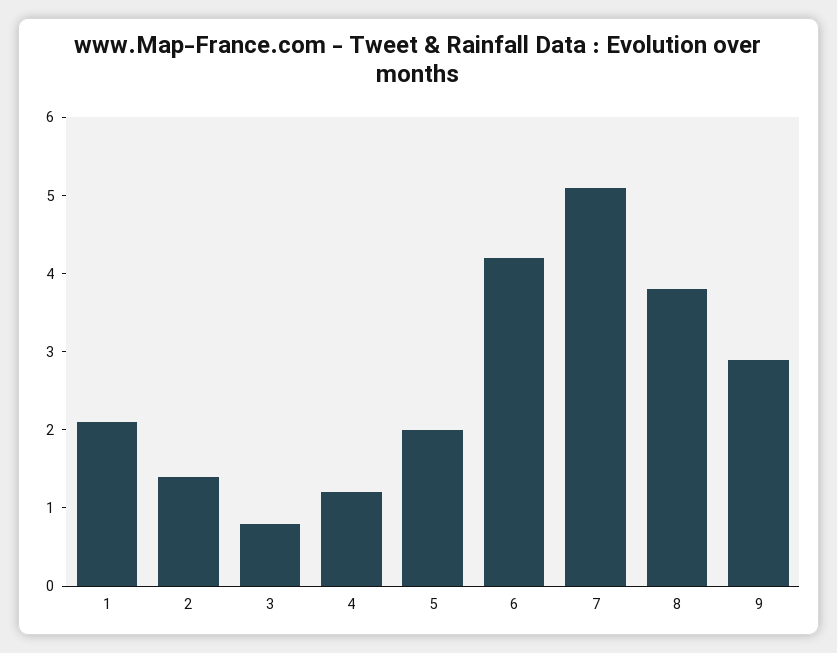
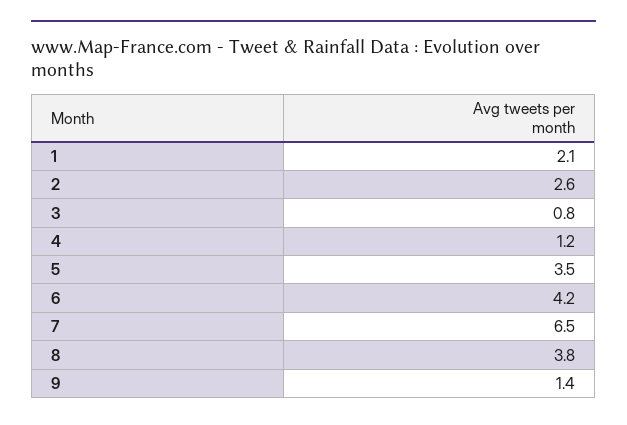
2: 1.5 -> 2.6
5: 2 -> 3.5
7: 5 -> 6.5
9: 3 -> 1.4

